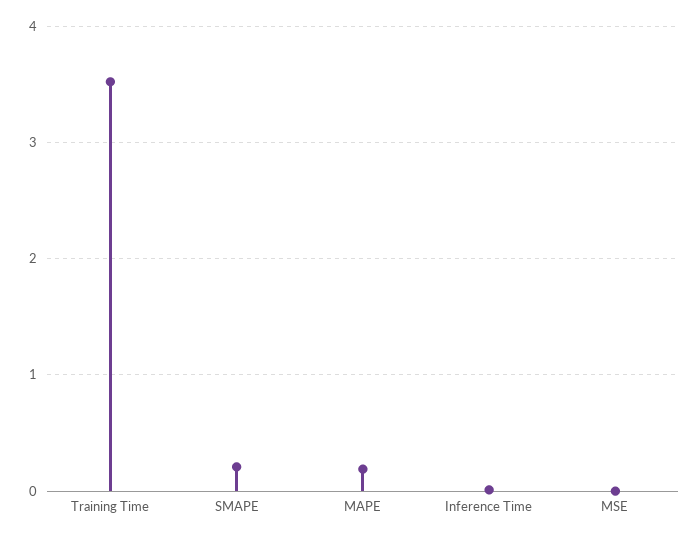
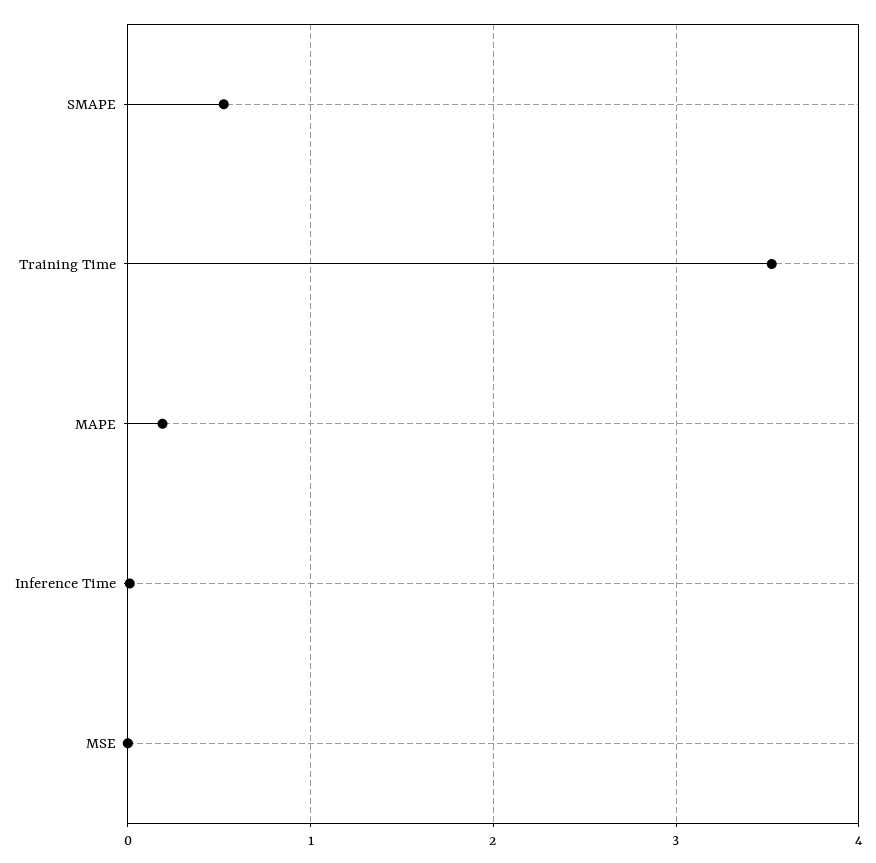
SMAPE: 0.2 -> 0.5

